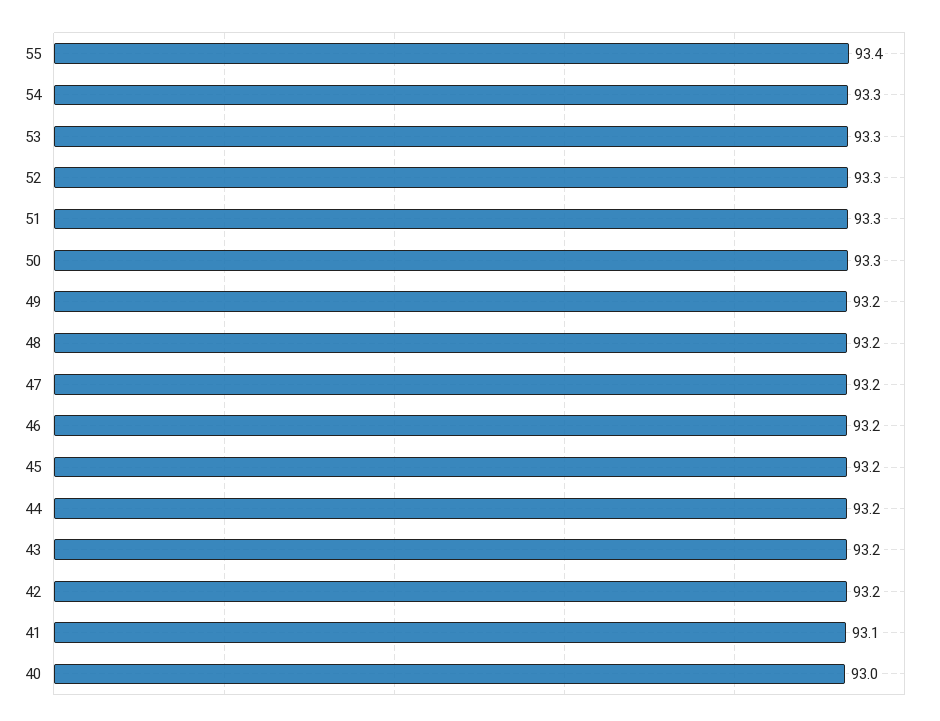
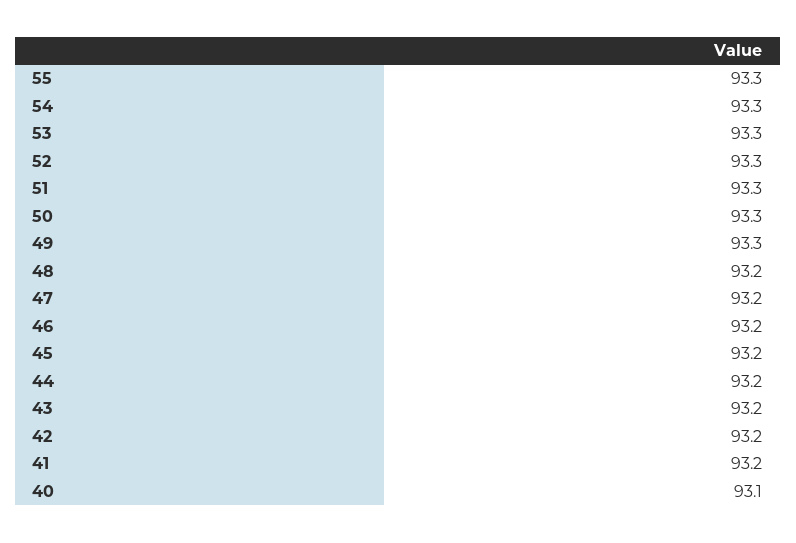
55: 93.4 -> 93.3
49: 93.2 -> 93.3
41: 93.1 -> 93.2
40: 93 -> 93.1

